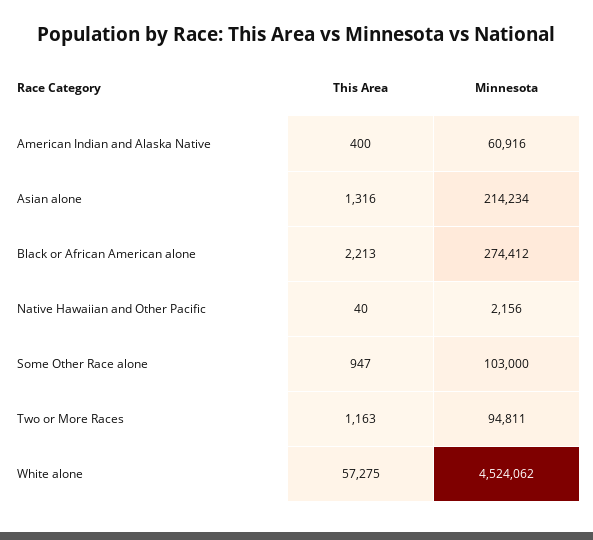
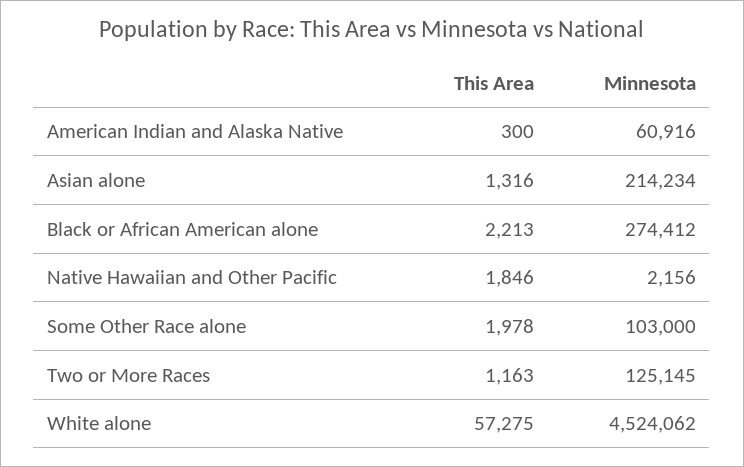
This Area, American Indian and Alaska Native: 400 -> 300
This Area, Native Hawaiian and Other Pacific: 40 -> 1846
This Area, Some Other Race alone: 947 -> 1978
Minnesota, Two or More Races: 94811 -> 125145

